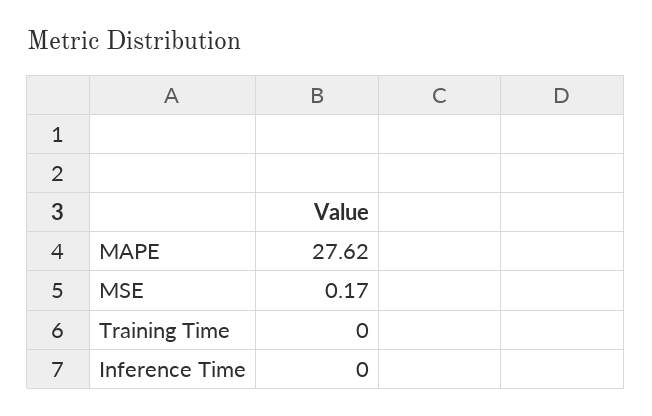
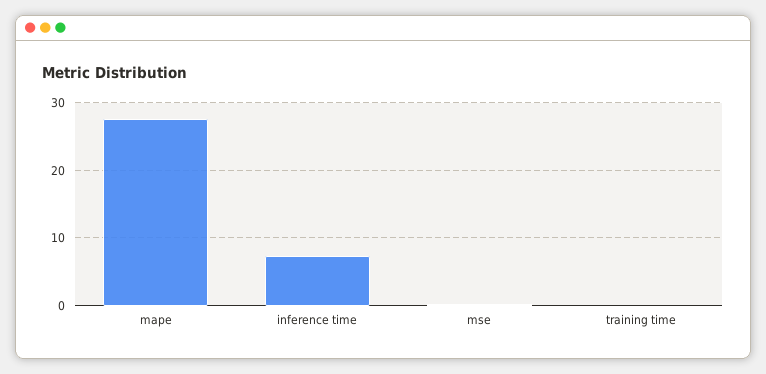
Inference Time: 0 -> 7

